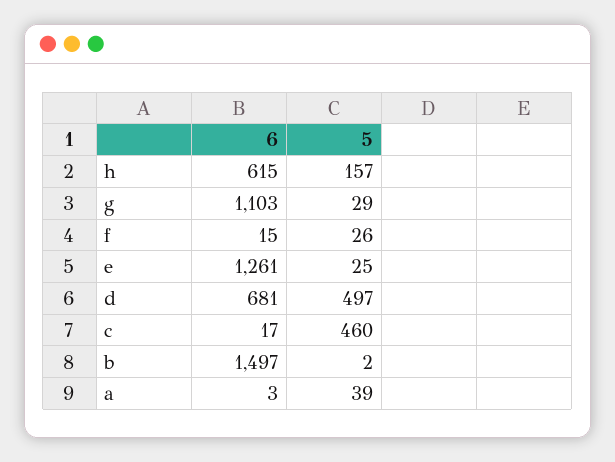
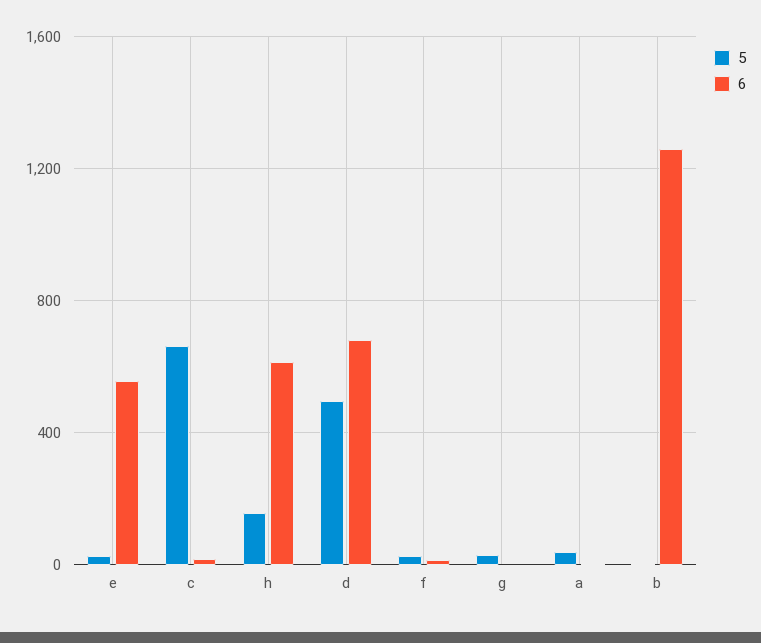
6, g: 1103 -> 0
6, e: 1261 -> 550
5, c: 460 -> 650
6, b: 1497 -> 1250

